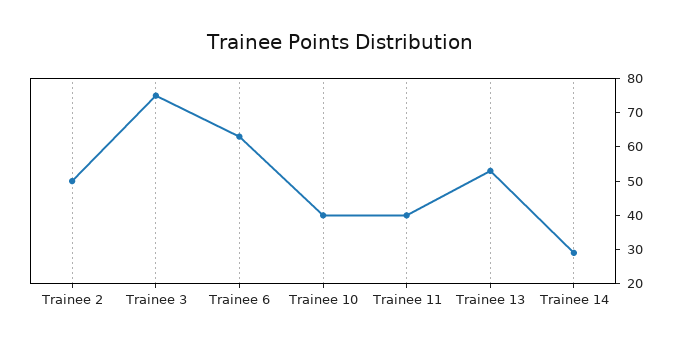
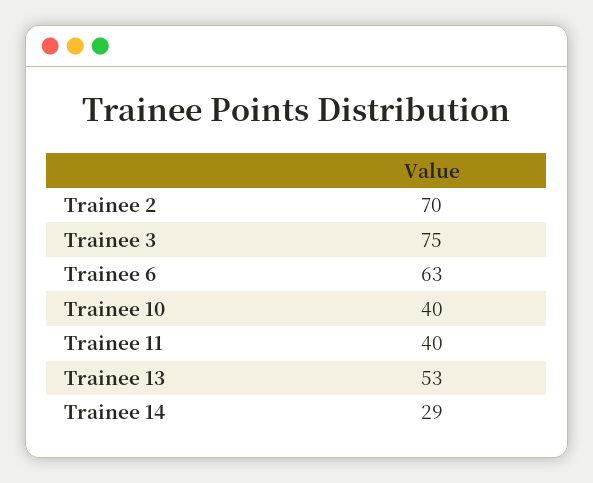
Trainee 2: 50 -> 70

